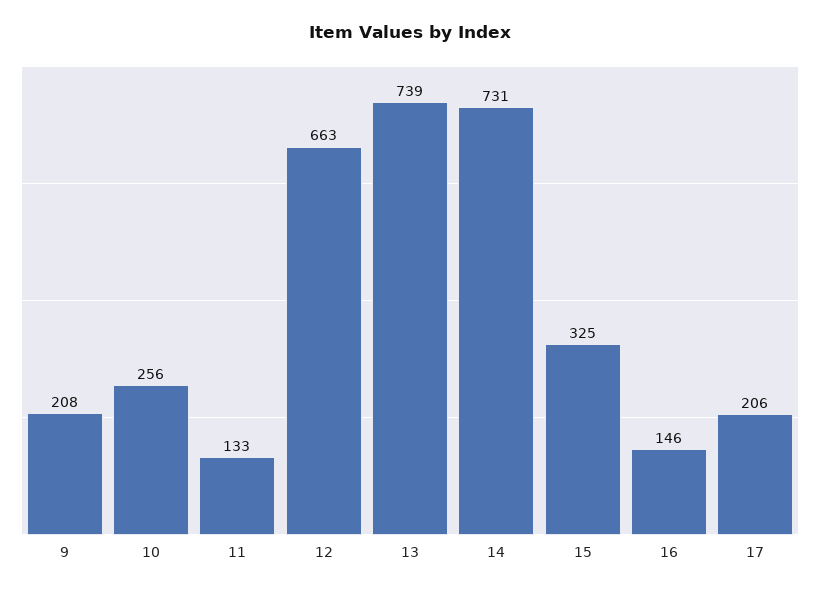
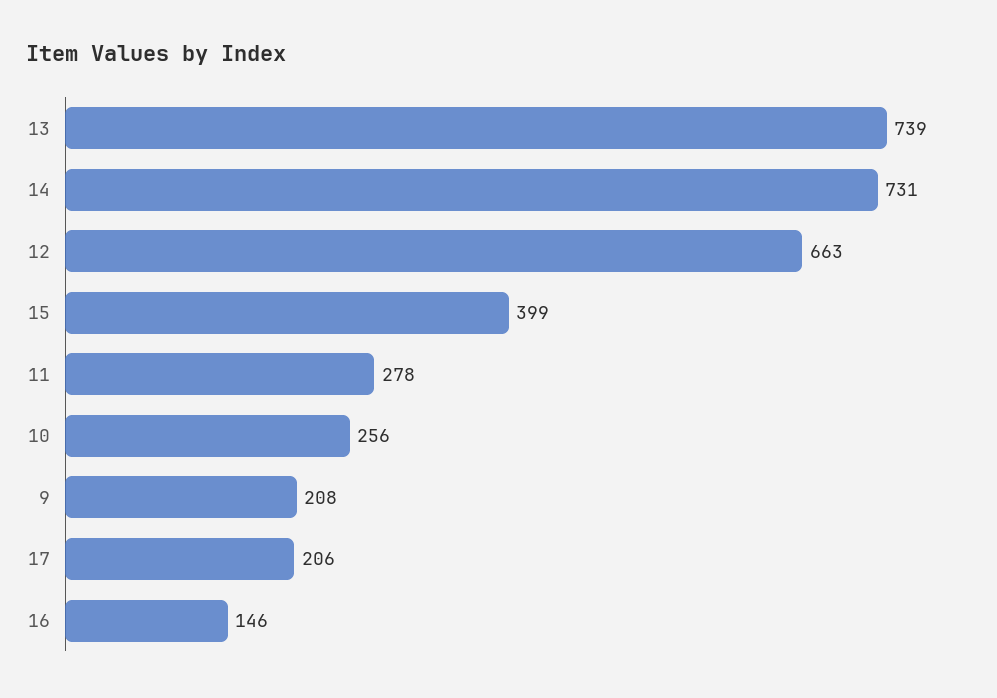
11: 133 -> 278
15: 325 -> 399

